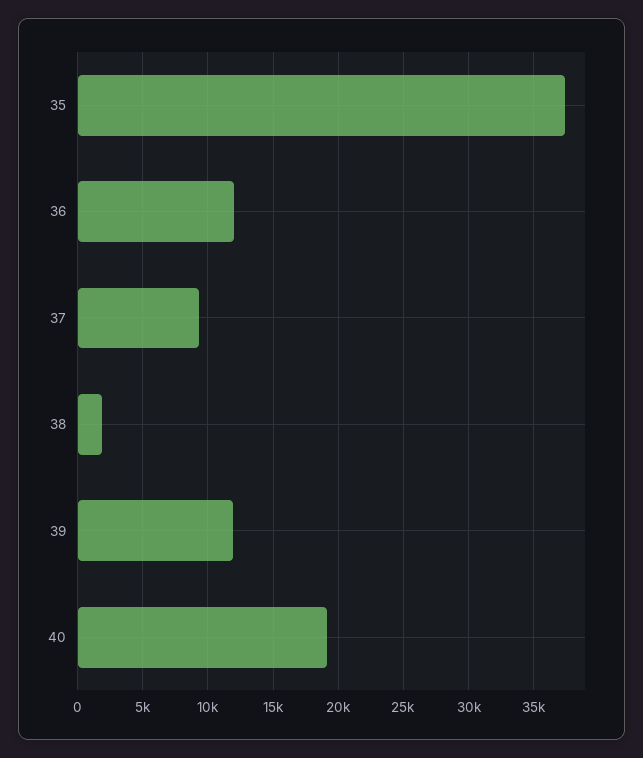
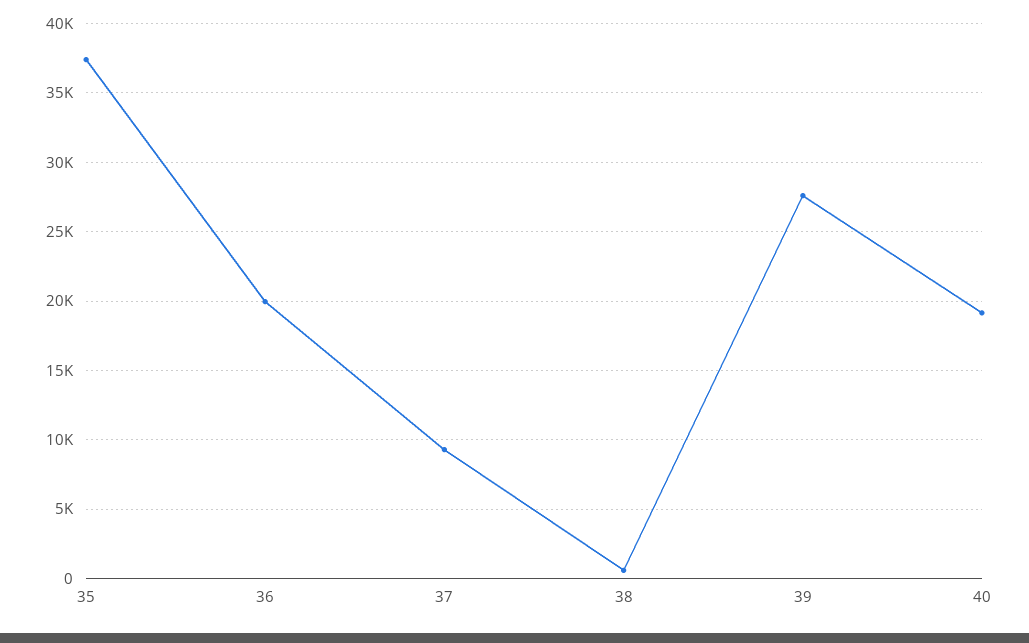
36: 12000 -> 20000
38: 2000 -> 500
39: 12000 -> 27500

